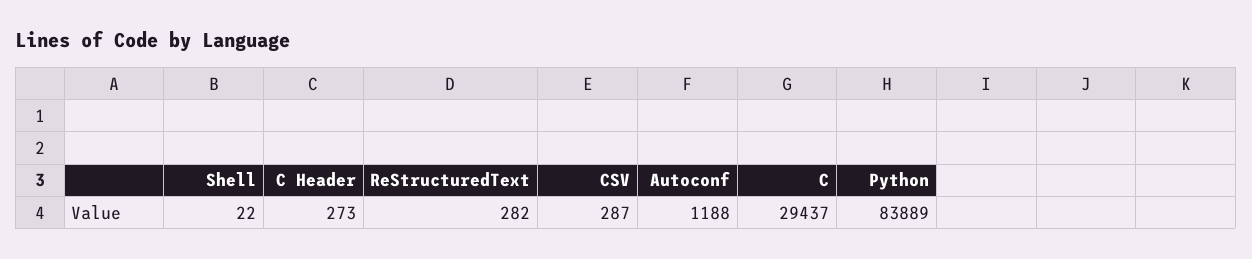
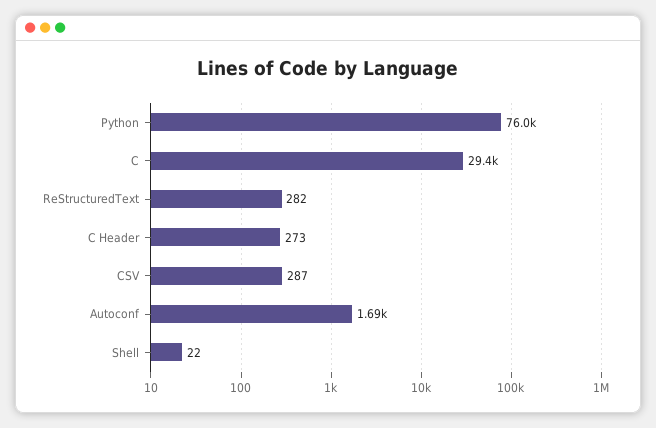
Autoconf: 1188 -> 1690
Python: 83889 -> 76000

